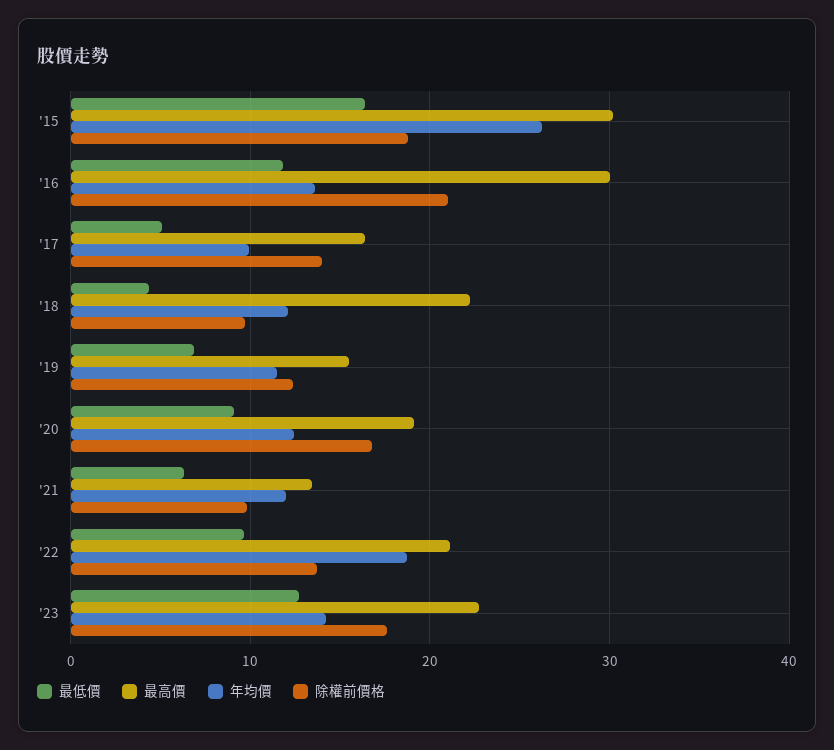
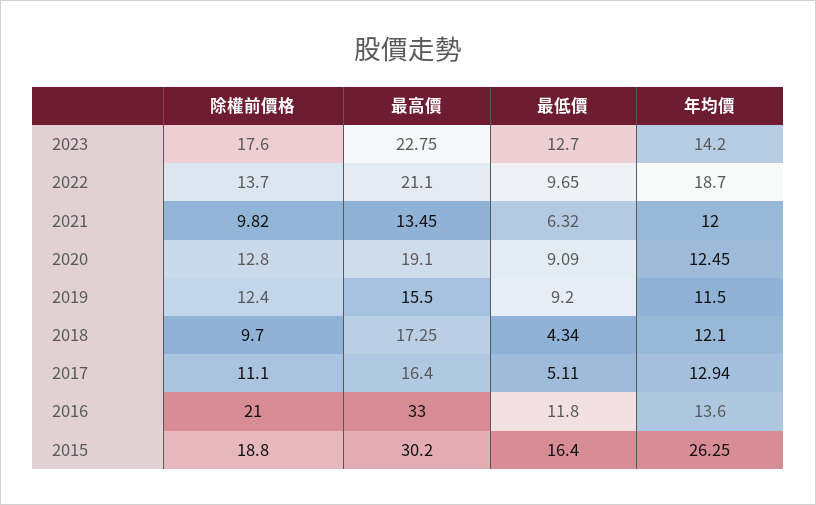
最高價, '16: 30 -> 33
年均價, '17: 10 -> 12.94
除權前價格, '17: 14 -> 11.1
最高價, '18: 22 -> 17.25
最低價, '19: 7 -> 9.2
除權前價格, '20: 17 -> 12.8

